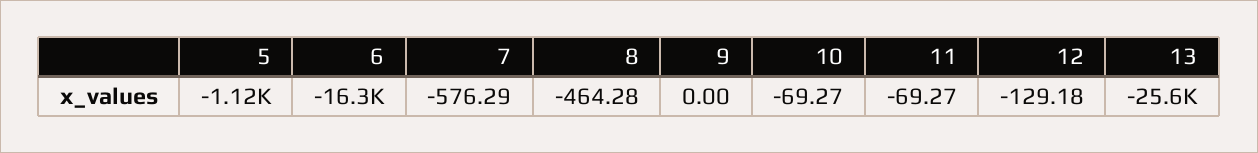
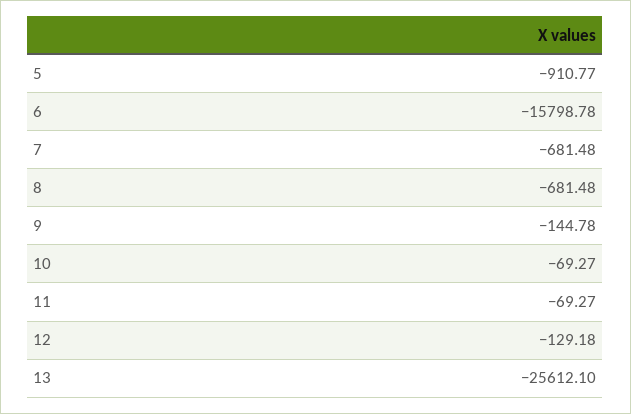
5: -1120 -> -910.77
6: -16300 -> -15798.78
7: -576.29 -> -681.48
8: -464.28 -> -681.48
9: 0 -> -144.78

